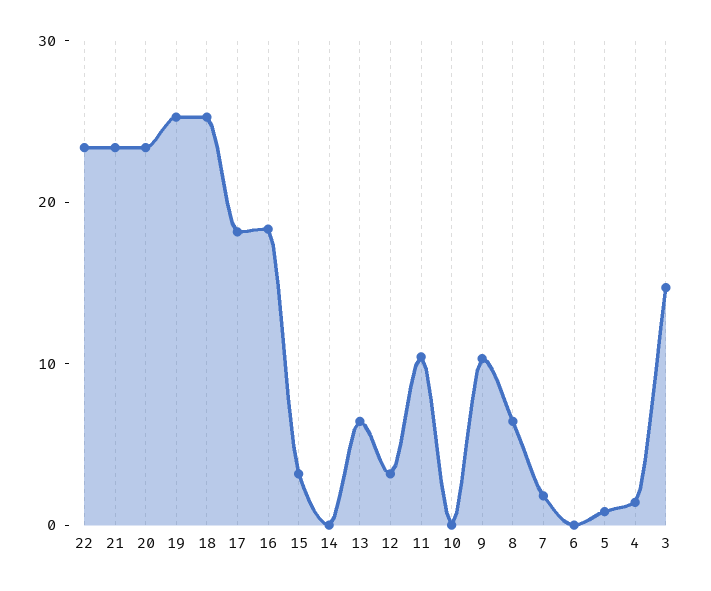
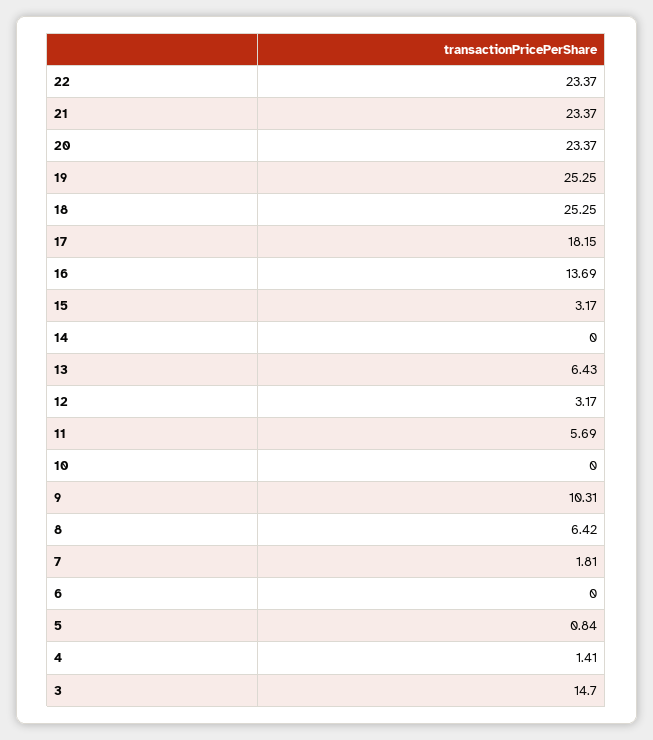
16: 18 -> 13.69
11: 10 -> 5.69

